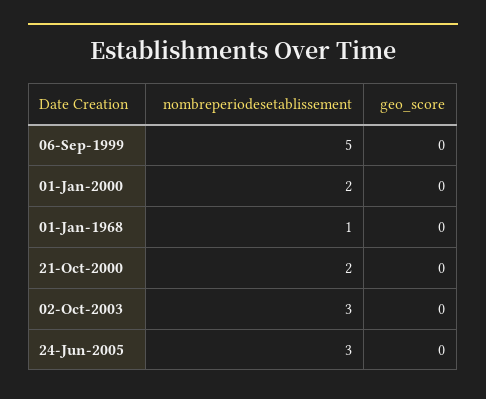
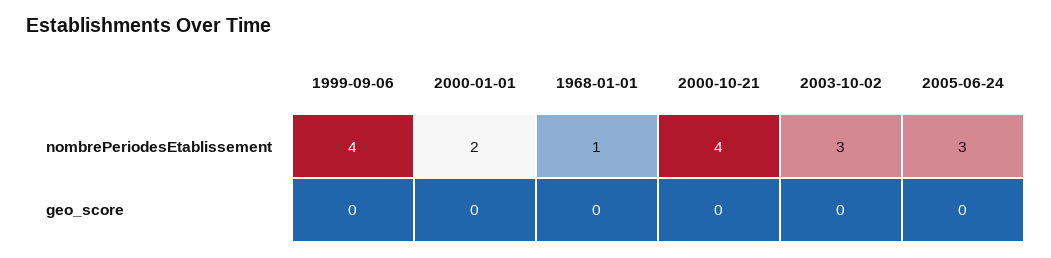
nombreperiodesetablissement, 06-Sep-1999: 5 -> 4
nombreperiodesetablissement, 21-Oct-2000: 2 -> 4

